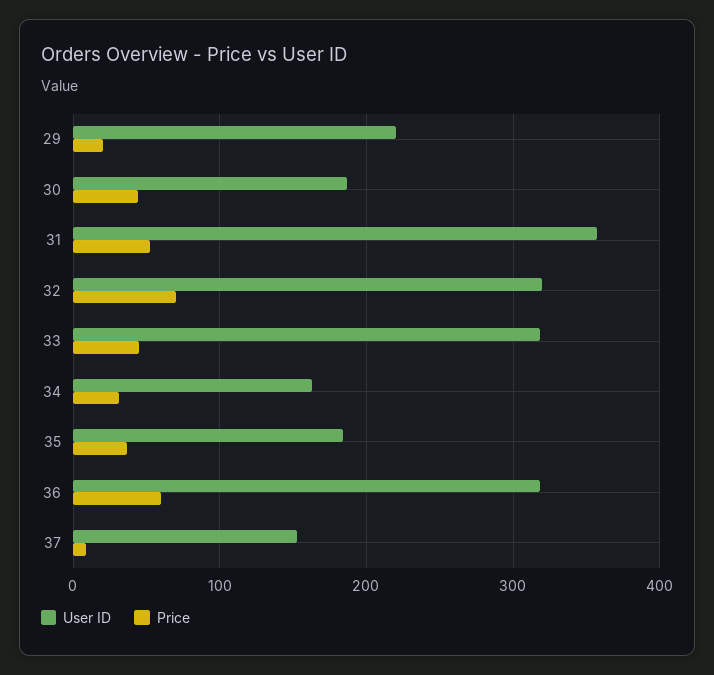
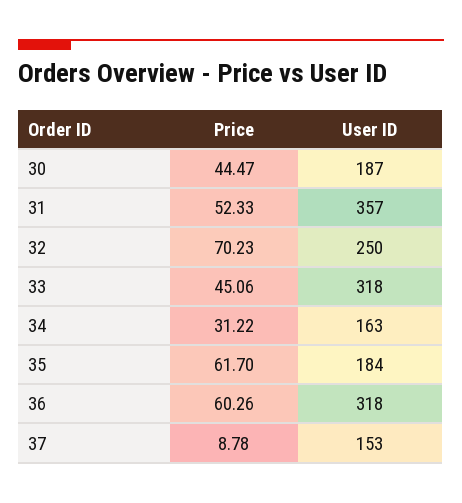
User ID, 29: 220 -> none
Price, 29: 20 -> none
User ID, 32: 320 -> 250
Price, 35: 40 -> 61.7

